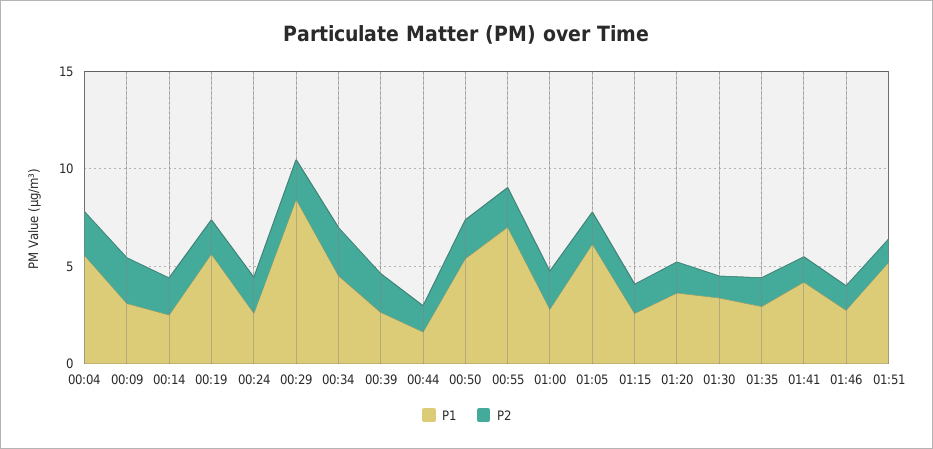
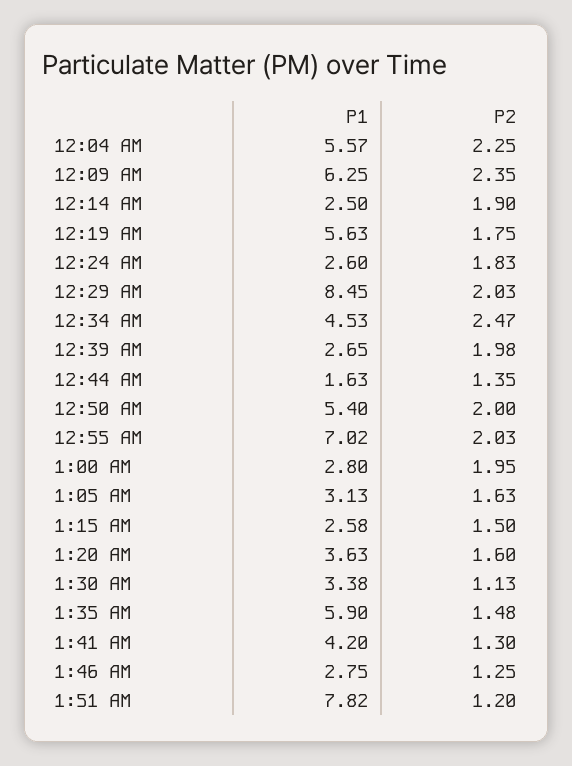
P1, 00:09: 3 -> 6.25
P1, 01:05: 6 -> 3.13
P1, 01:35: 3 -> 5.9
P1, 01:51: 5 -> 7.82

